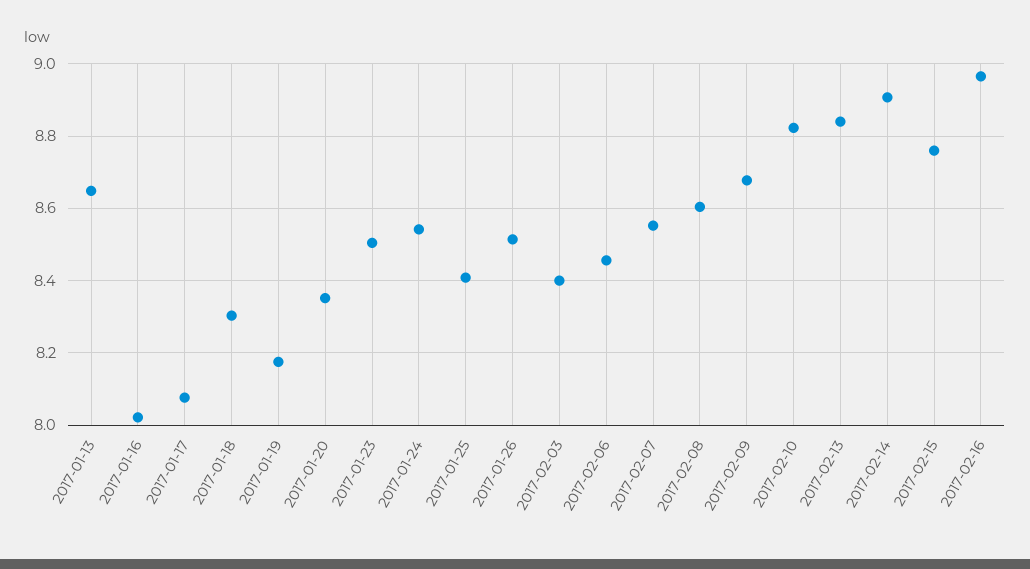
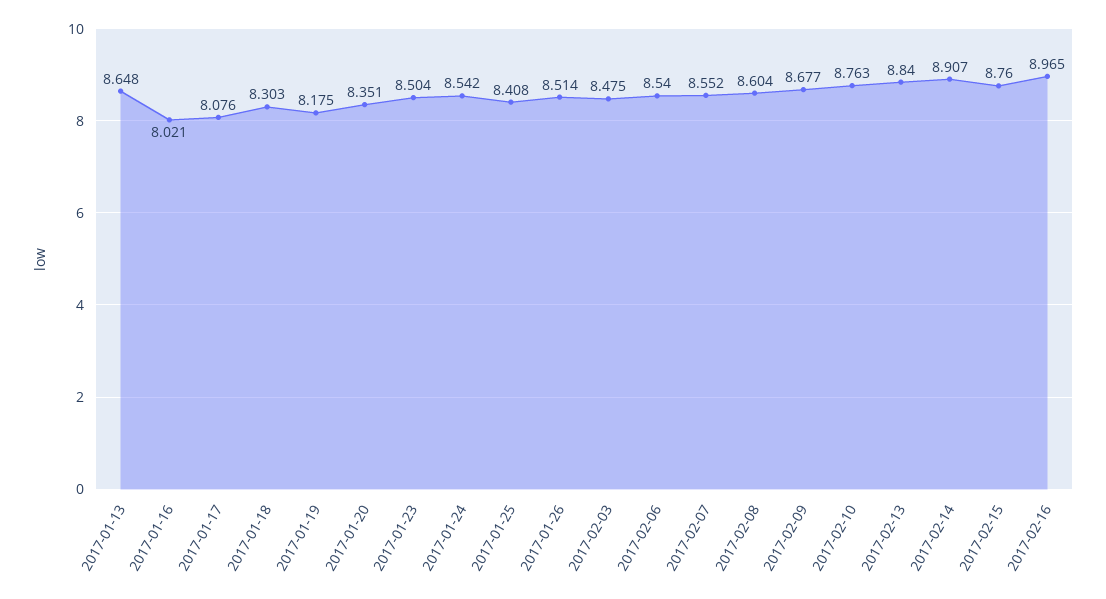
2017-02-03: 8.4 -> 8.475
2017-02-06: 8.46 -> 8.54
2017-02-10: 8.82 -> 8.763

